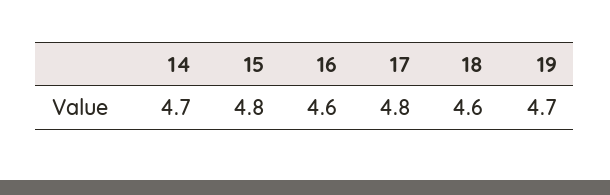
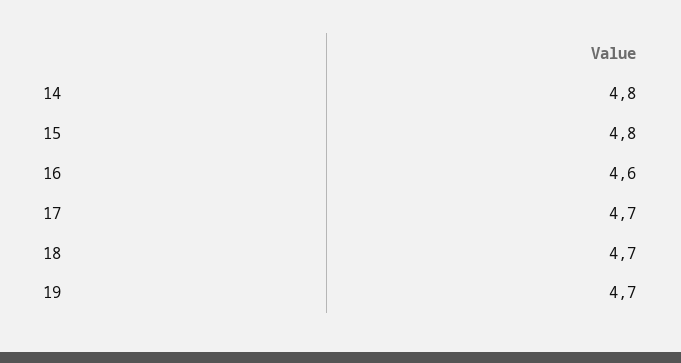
14: 4.7 -> 4.8
17: 4.8 -> 4.7
18: 4.6 -> 4.7

